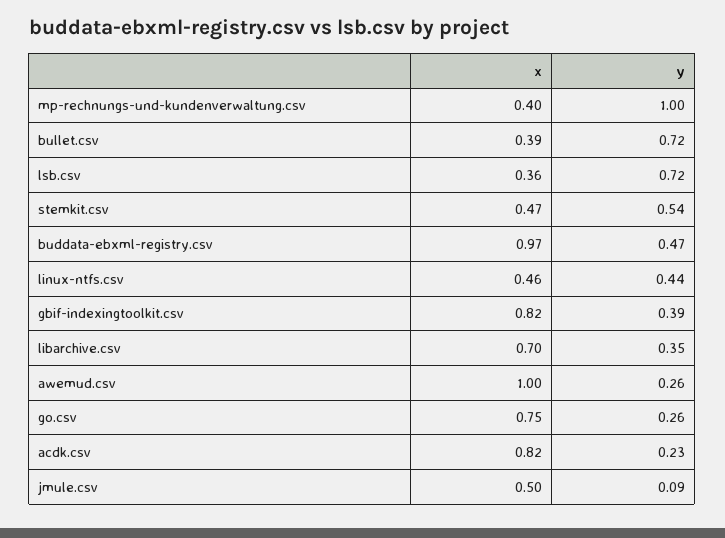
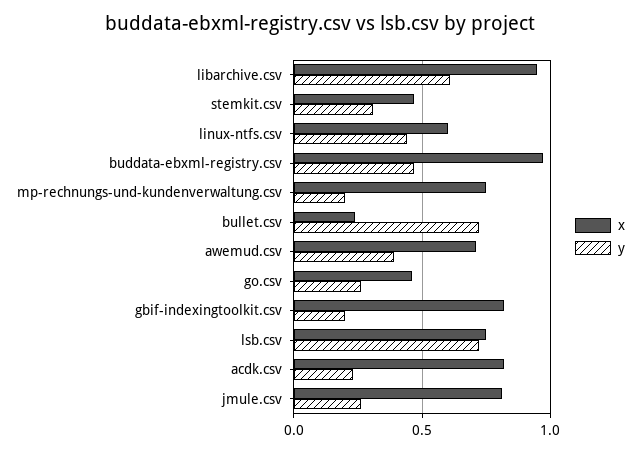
x, mp-rechnungs-und-kundenverwaltung.csv: 0.4 -> 0.75
y, mp-rechnungs-und-kundenverwaltung.csv: 1 -> 0.2
x, bullet.csv: 0.39 -> 0.25
x, lsb.csv: 0.36 -> 0.75
y, stemkit.csv: 0.54 -> 0.3
x, linux-ntfs.csv: 0.46 -> 0.6
y, gbif-indexingtoolkit.csv: 0.39 -> 0.2
x, libarchive.csv: 0.7 -> 0.95
y, libarchive.csv: 0.35 -> 0.6
x, awemud.csv: 1 -> 0.7
y, awemud.csv: 0.26 -> 0.4
x, go.csv: 0.75 -> 0.45
x, jmule.csv: 0.5 -> 0.8
y, jmule.csv: 0.09 -> 0.25

